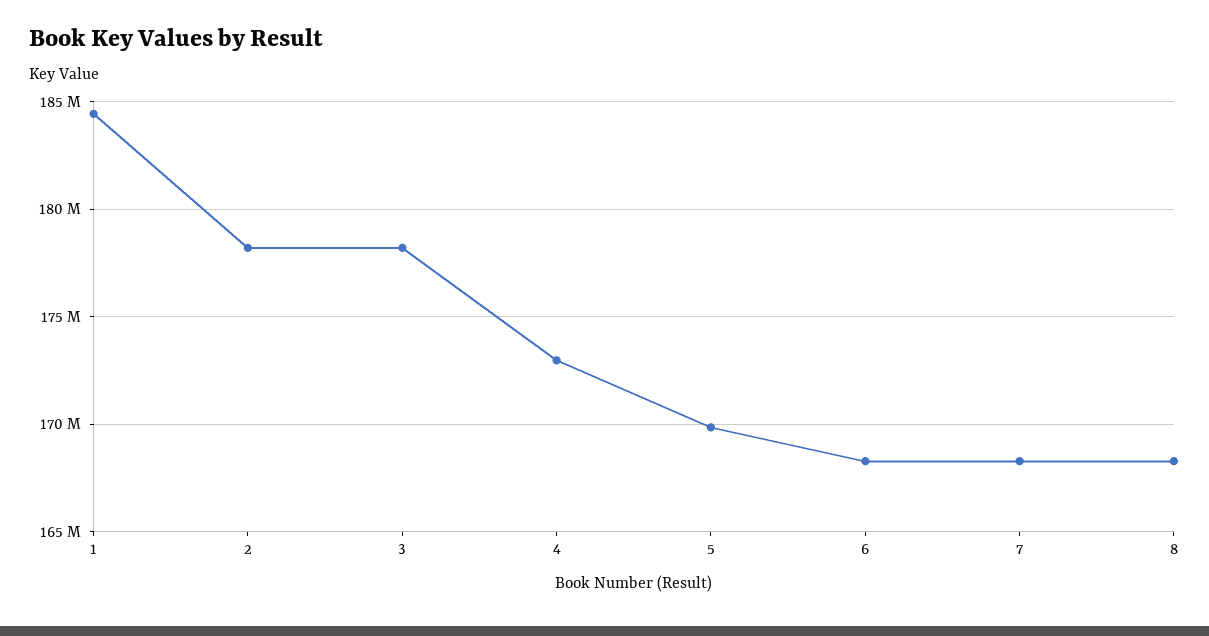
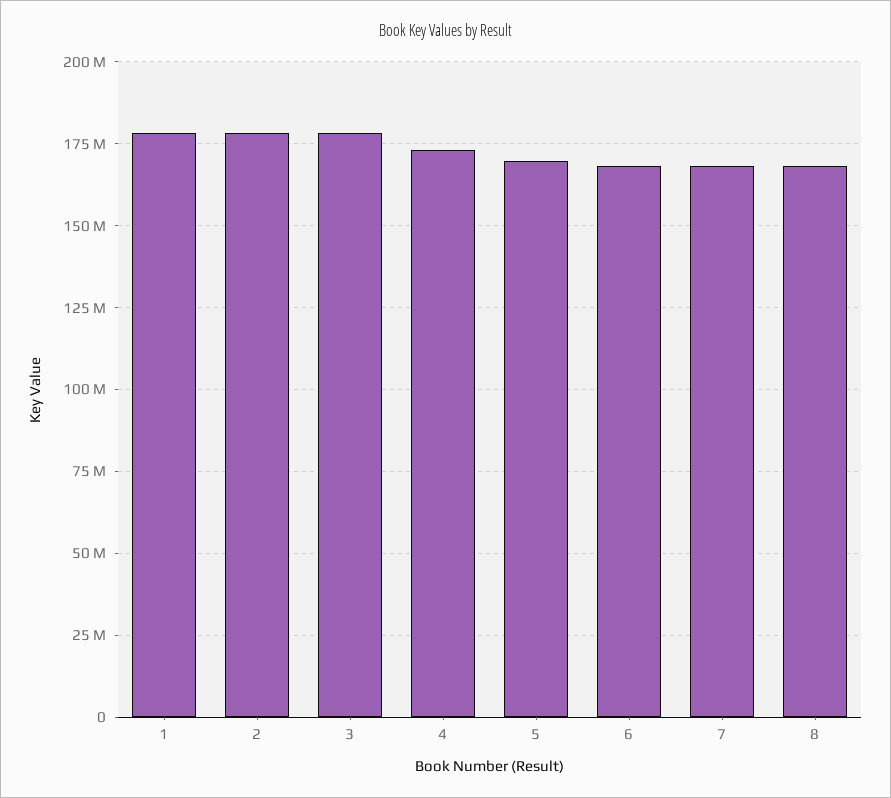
1: 184500000 -> 177500000

